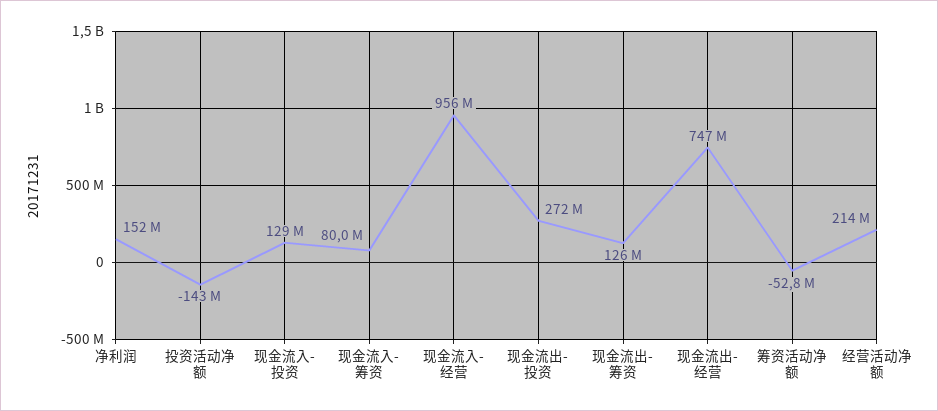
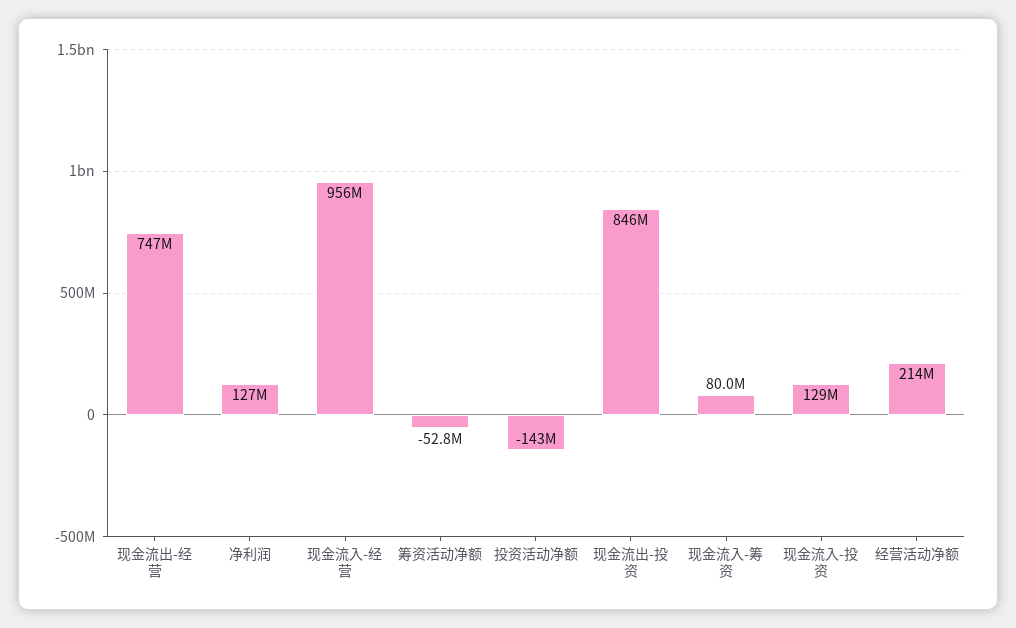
净利润: 152000000 -> 127000000
现金流出-投资: 272000000 -> 846000000
现金流出-筹资: 126000000 -> none

